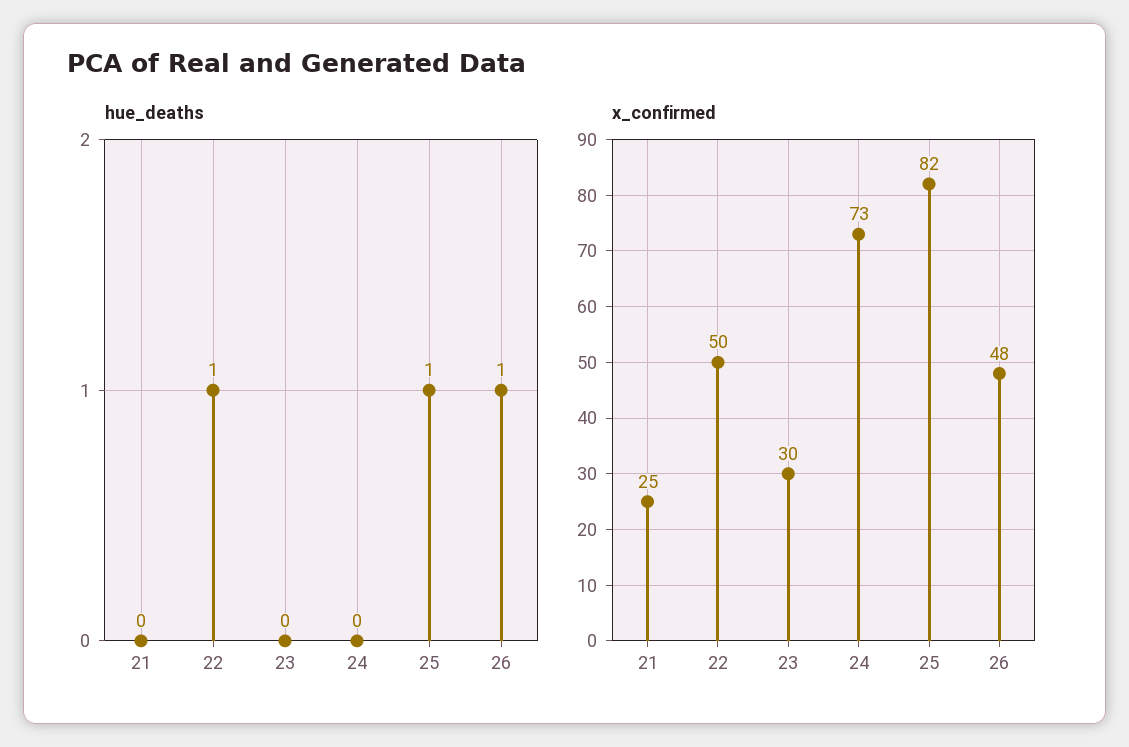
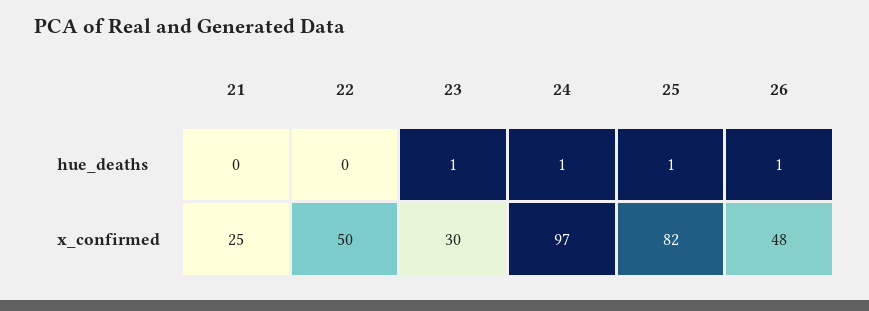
hue_deaths, 22: 1 -> 0
hue_deaths, 23: 0 -> 1
hue_deaths, 24: 0 -> 1
x_confirmed, 24: 73 -> 97

